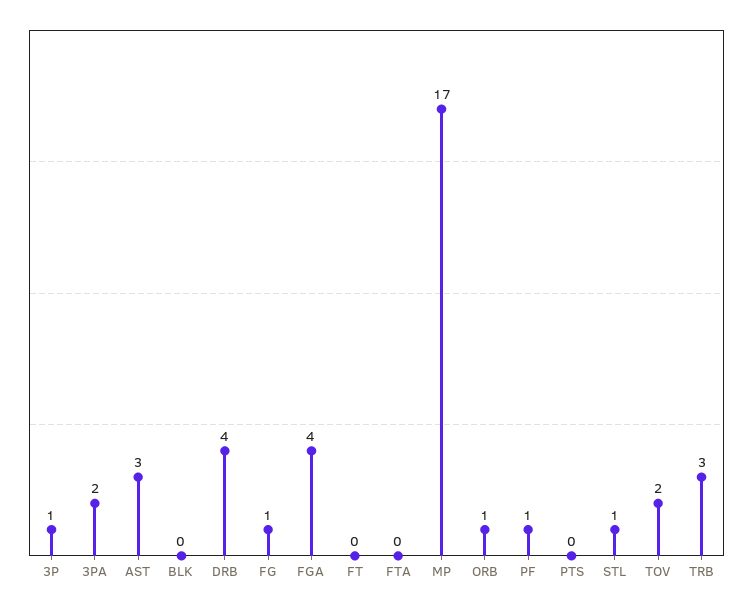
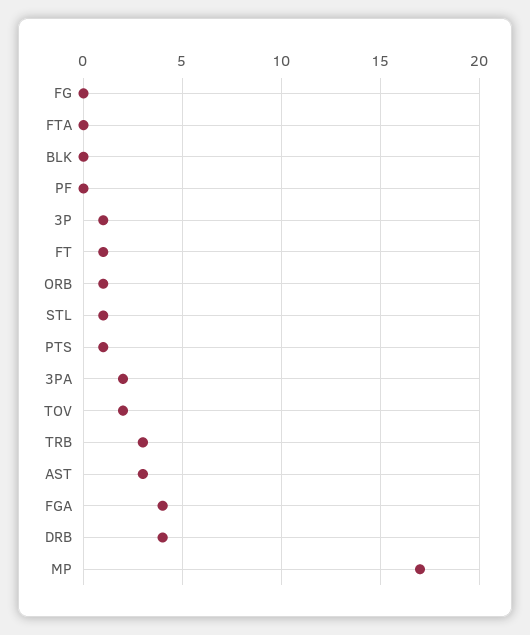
FG: 1 -> 0
FT: 0 -> 1
PF: 1 -> 0
PTS: 0 -> 1

